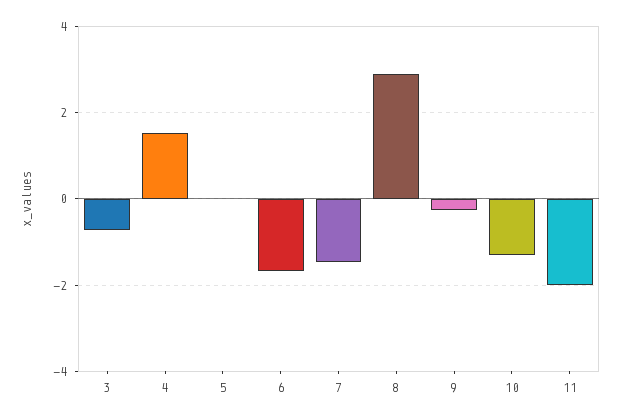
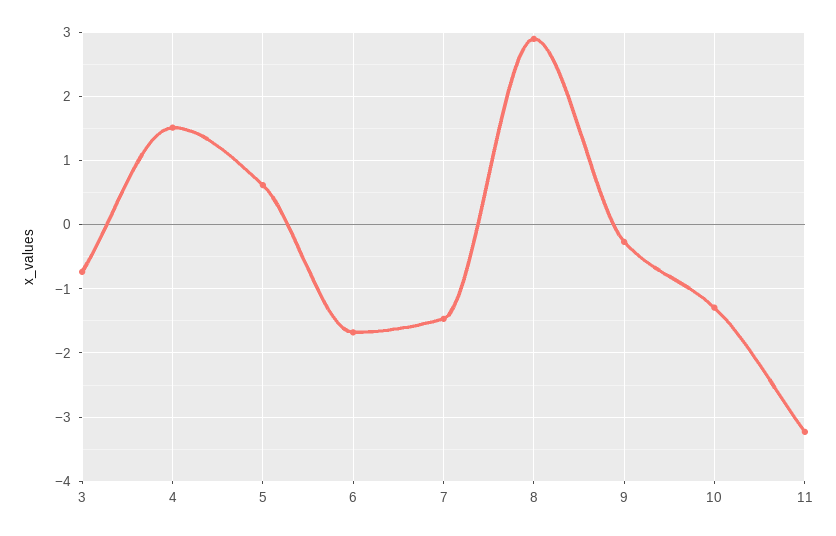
5: 0 -> 0.6
11: -2 -> -3.2

